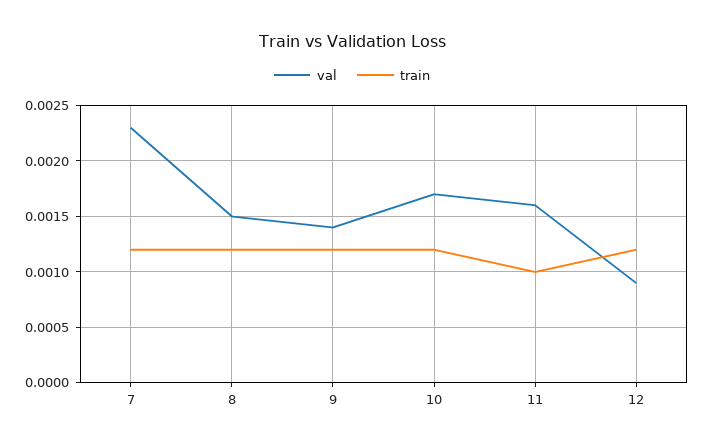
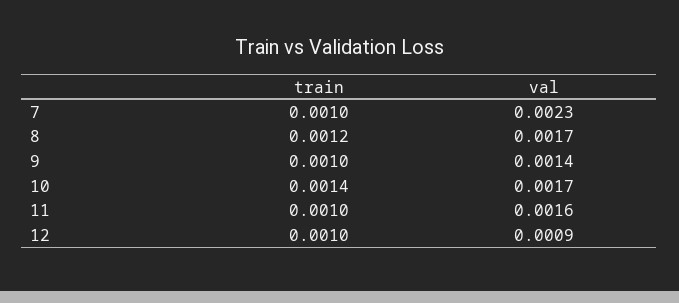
train, 7: 0.0012 -> 0.001
val, 8: 0.0015 -> 0.0017
train, 9: 0.0012 -> 0.001
train, 10: 0.0012 -> 0.0014
train, 12: 0.0012 -> 0.001

